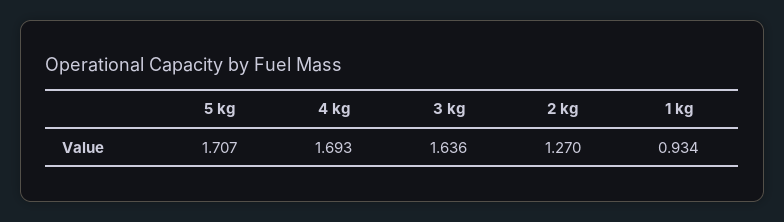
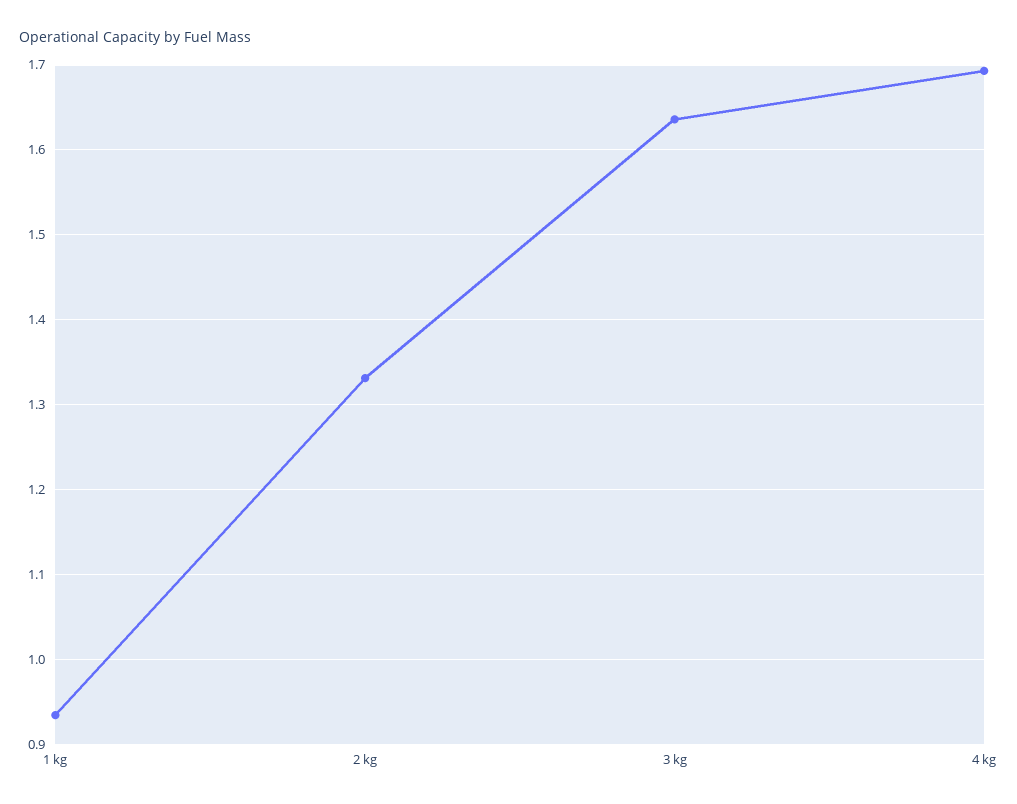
5 kg: 1.707 -> none
2 kg: 1.27 -> 1.33

